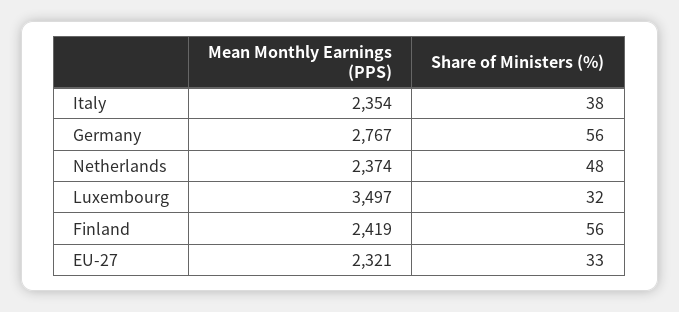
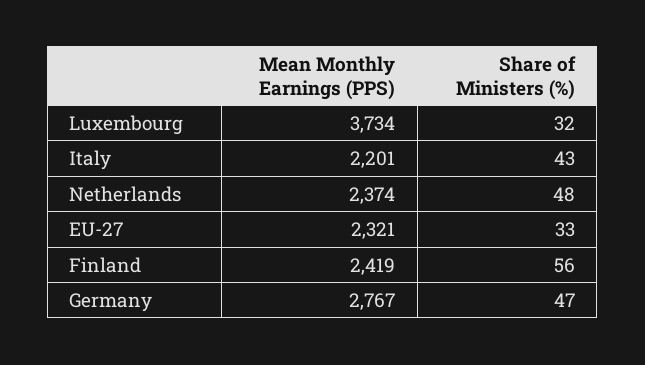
Mean Monthly Earnings (PPS), Italy: 2354 -> 2201
Share of Ministers (%), Italy: 38 -> 43
Share of Ministers (%), Germany: 56 -> 47
Mean Monthly Earnings (PPS), Luxembourg: 3497 -> 3734

